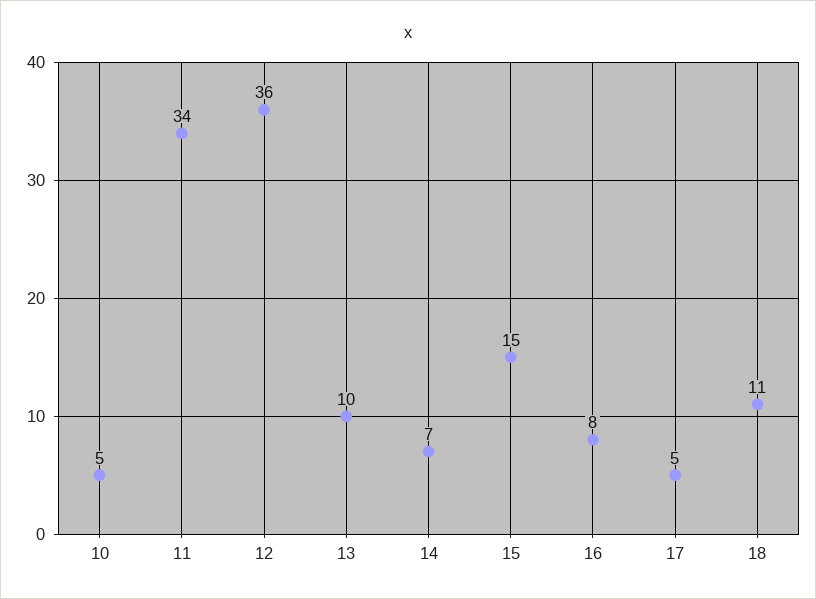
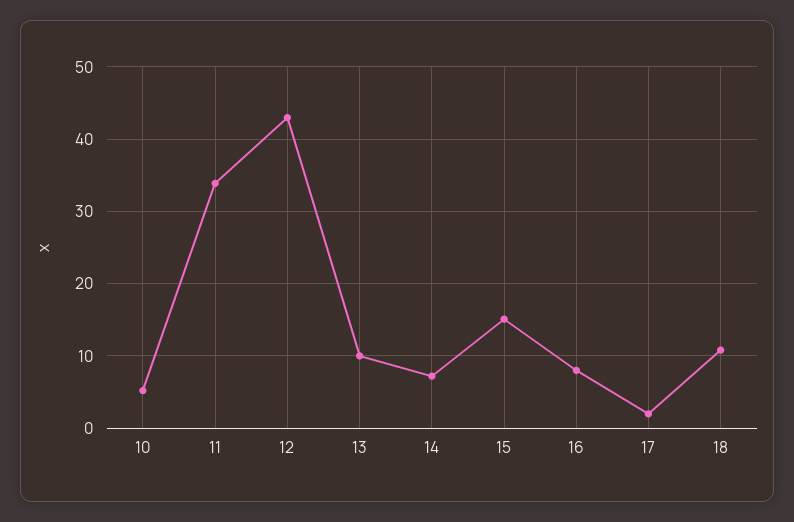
12: 36 -> 43
17: 5 -> 2

